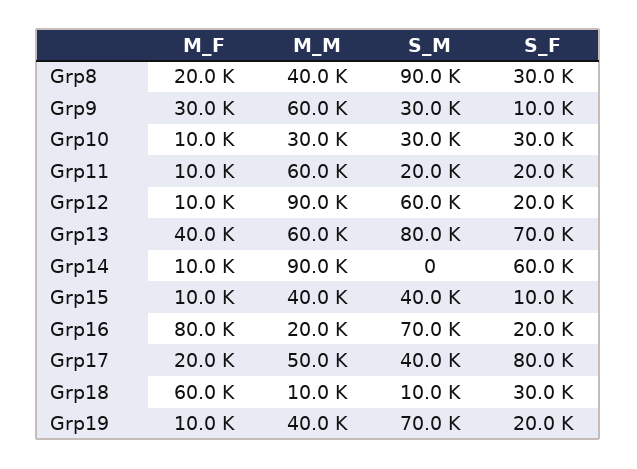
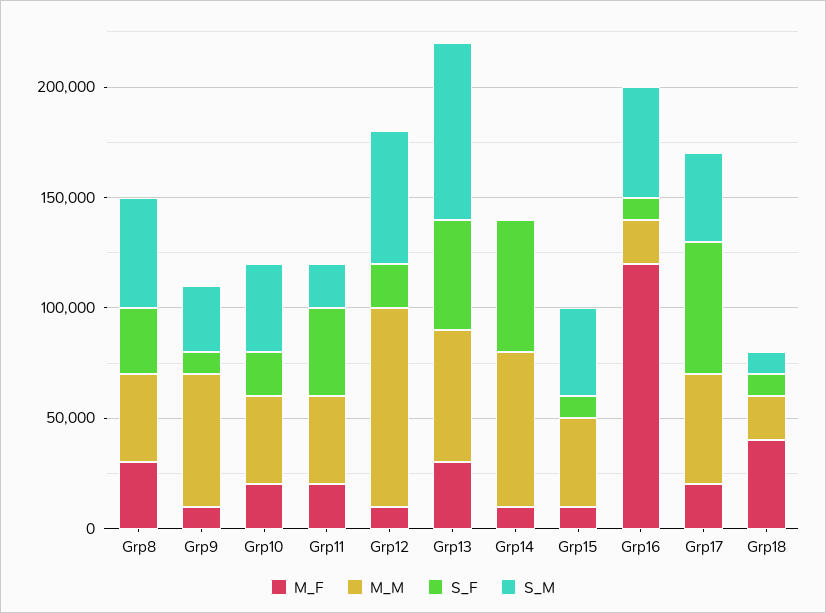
M_F, Grp8: 20000 -> 30000
S_M, Grp8: 90000 -> 50000
M_F, Grp9: 30000 -> 10000
M_F, Grp10: 10000 -> 20000
M_M, Grp10: 30000 -> 40000
S_M, Grp10: 30000 -> 40000
S_F, Grp10: 30000 -> 20000
M_F, Grp11: 10000 -> 20000
M_M, Grp11: 60000 -> 40000
S_F, Grp11: 20000 -> 40000
M_F, Grp13: 40000 -> 30000
S_F, Grp13: 70000 -> 50000
M_M, Grp14: 90000 -> 70000
M_F, Grp16: 80000 -> 120000
S_M, Grp16: 70000 -> 50000
S_F, Grp16: 20000 -> 10000
S_F, Grp17: 80000 -> 60000
M_F, Grp18: 60000 -> 40000
M_M, Grp18: 10000 -> 20000
S_F, Grp18: 30000 -> 10000
M_F, Grp19: 10000 -> none
M_M, Grp19: 40000 -> none
S_M, Grp19: 70000 -> none
S_F, Grp19: 20000 -> none

